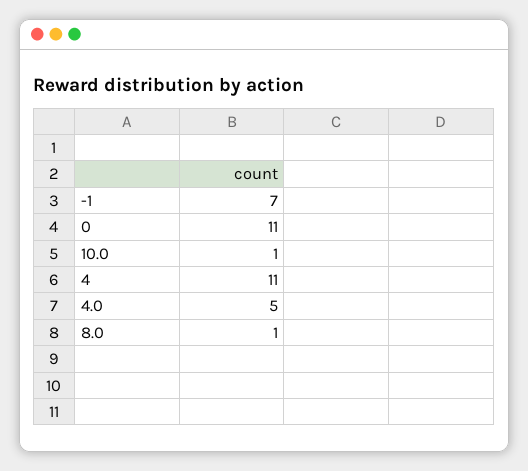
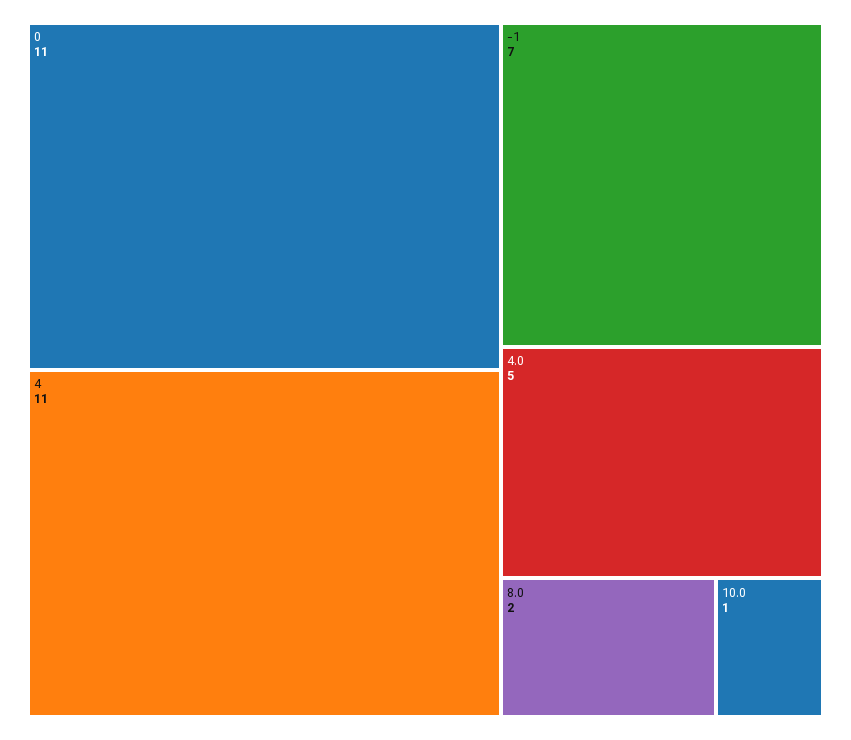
8.0: 1 -> 2

